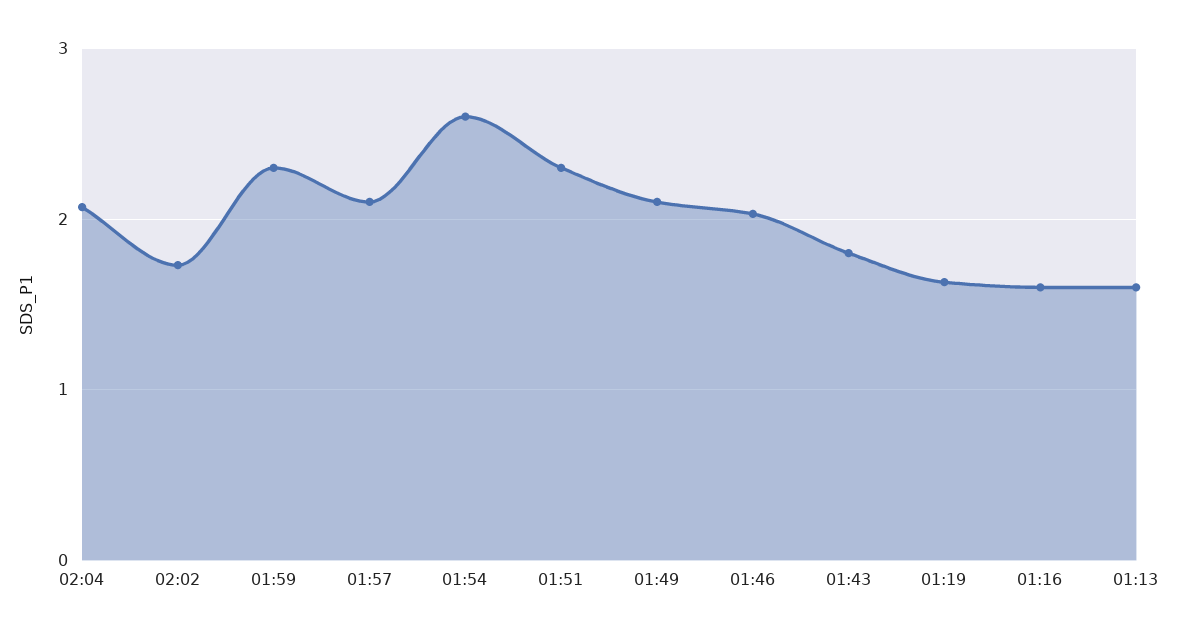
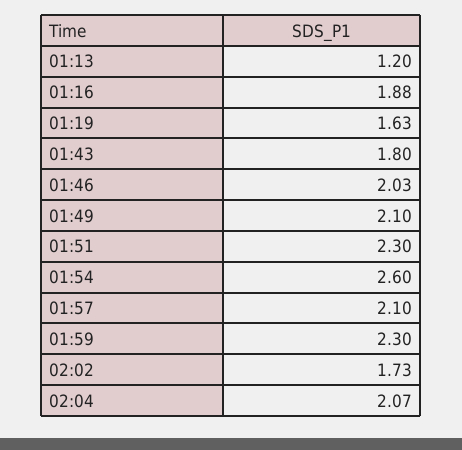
01:16: 1.6 -> 1.88
01:13: 1.6 -> 1.2

